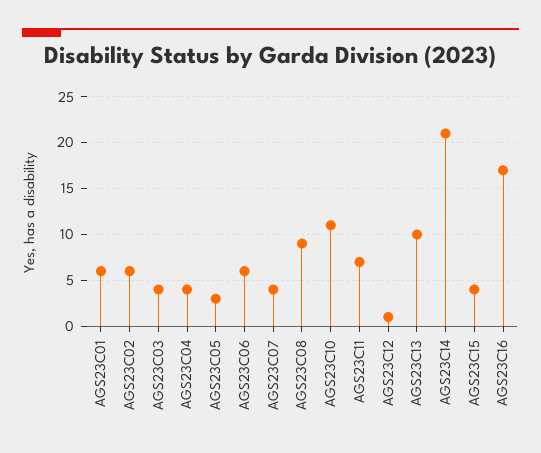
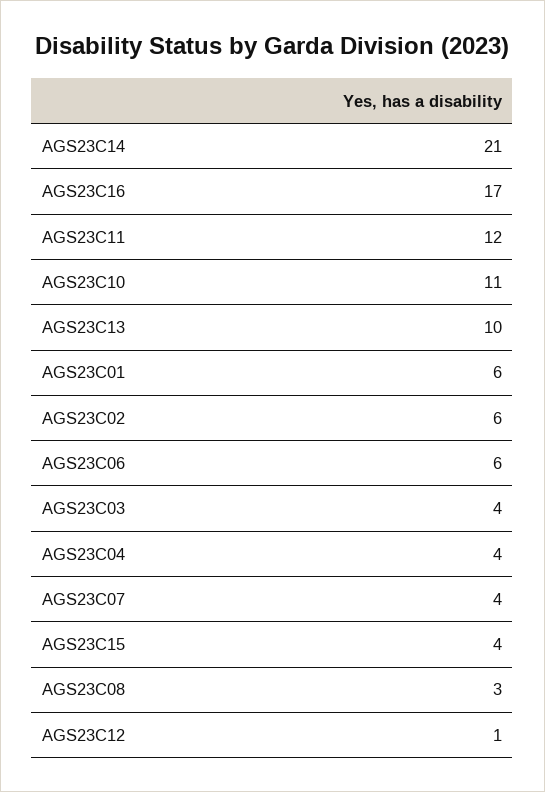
AGS23C05: 3 -> none
AGS23C08: 9 -> 3
AGS23C11: 7 -> 12

